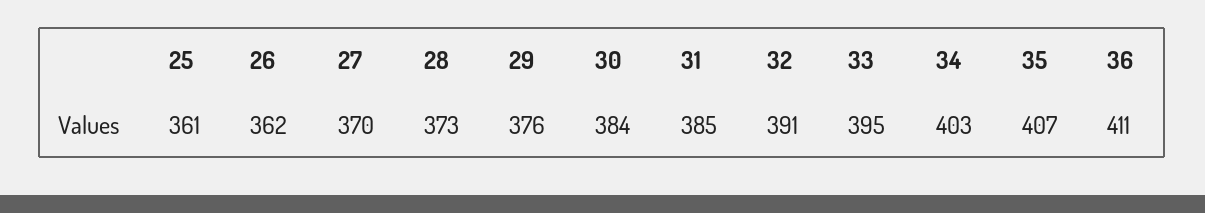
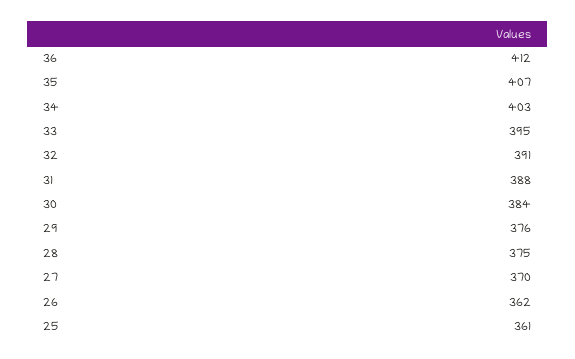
28: 373 -> 375
31: 385 -> 388
36: 411 -> 412

